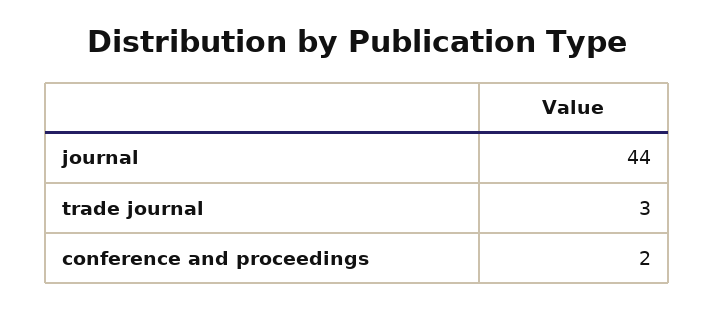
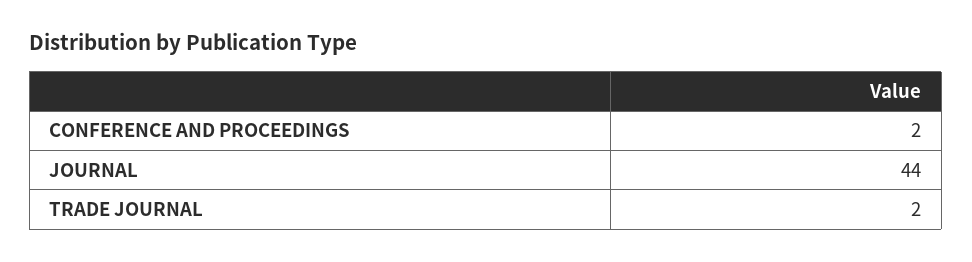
trade journal: 3 -> 2

